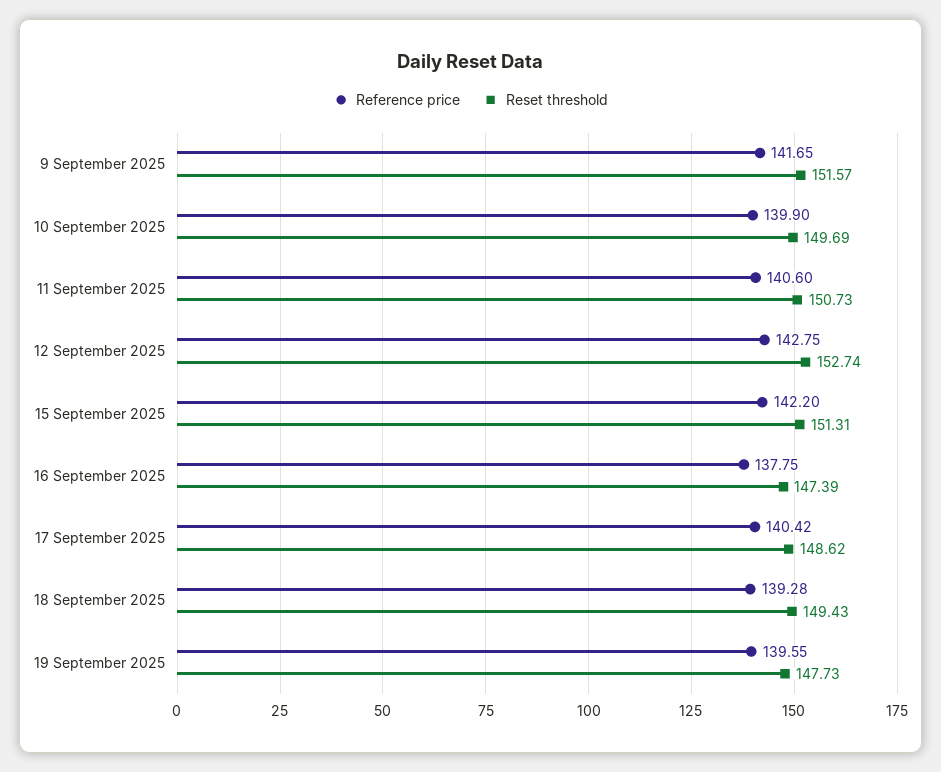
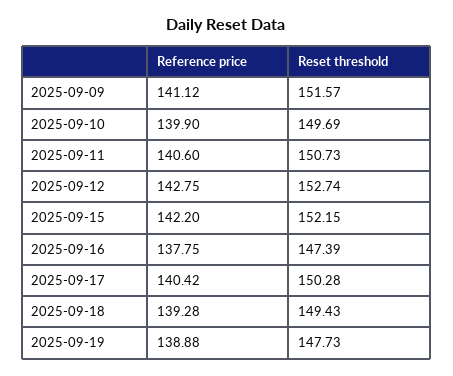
Reference price, 9 September 2025: 141.65 -> 141.12
Reset threshold, 15 September 2025: 151.31 -> 152.15
Reset threshold, 17 September 2025: 148.62 -> 150.28
Reference price, 19 September 2025: 139.55 -> 138.88

